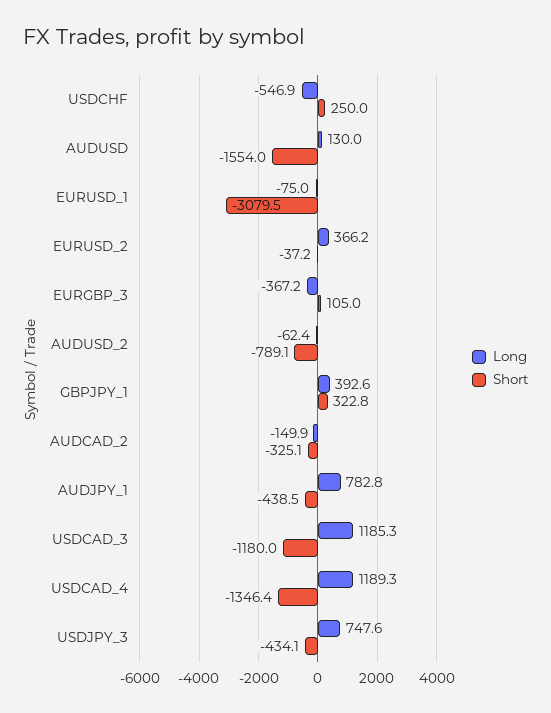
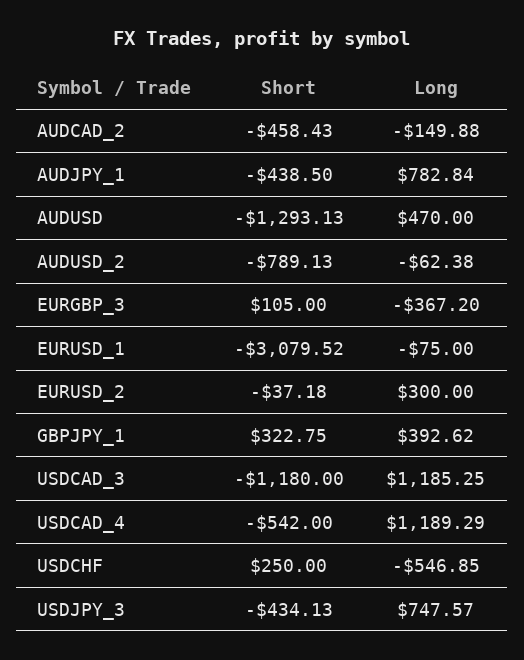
Long, AUDUSD: 130 -> 470
Short, AUDUSD: -1554 -> -1293.13
Long, EURUSD_2: 366.2 -> 300
Short, AUDCAD_2: -325.1 -> -458.43
Short, USDCAD_4: -1346.4 -> -542

